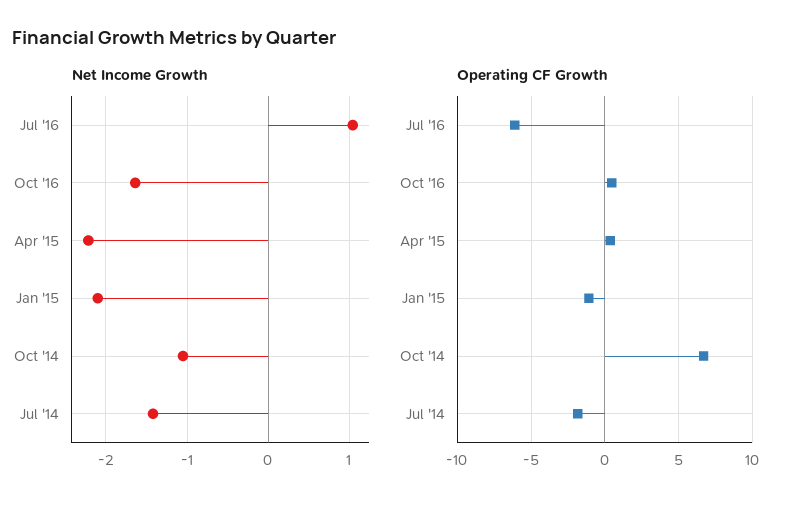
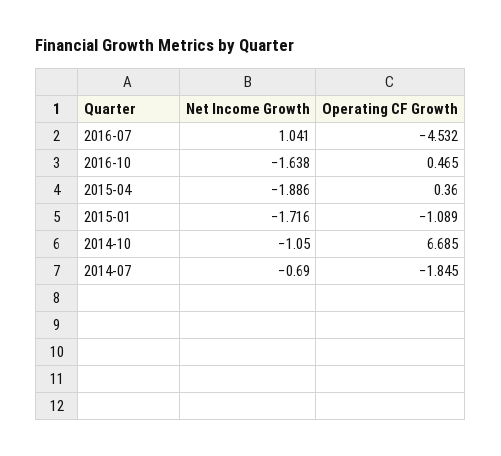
Net Income Growth, Apr '15: -2.2 -> -1.886
Net Income Growth, Jan '15: -2.1 -> -1.716
Net Income Growth, Jul '14: -1.4 -> -0.69
Operating CF Growth, Jul '16: -6 -> -4.532

